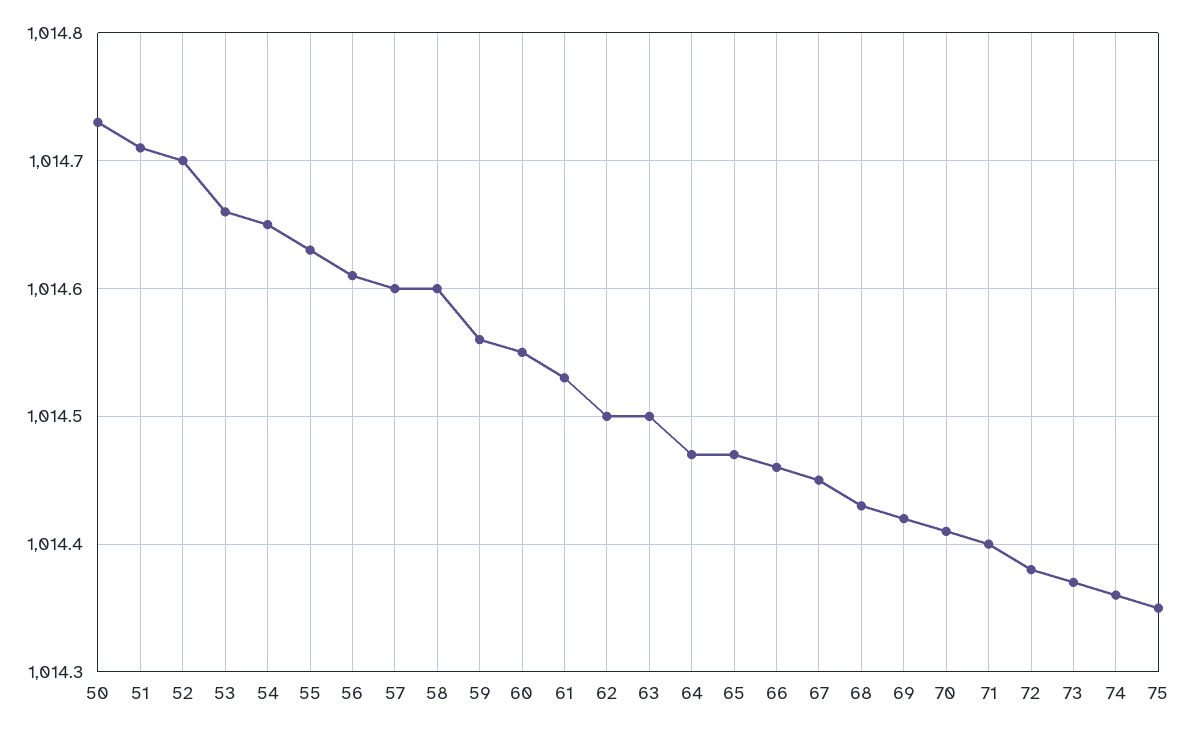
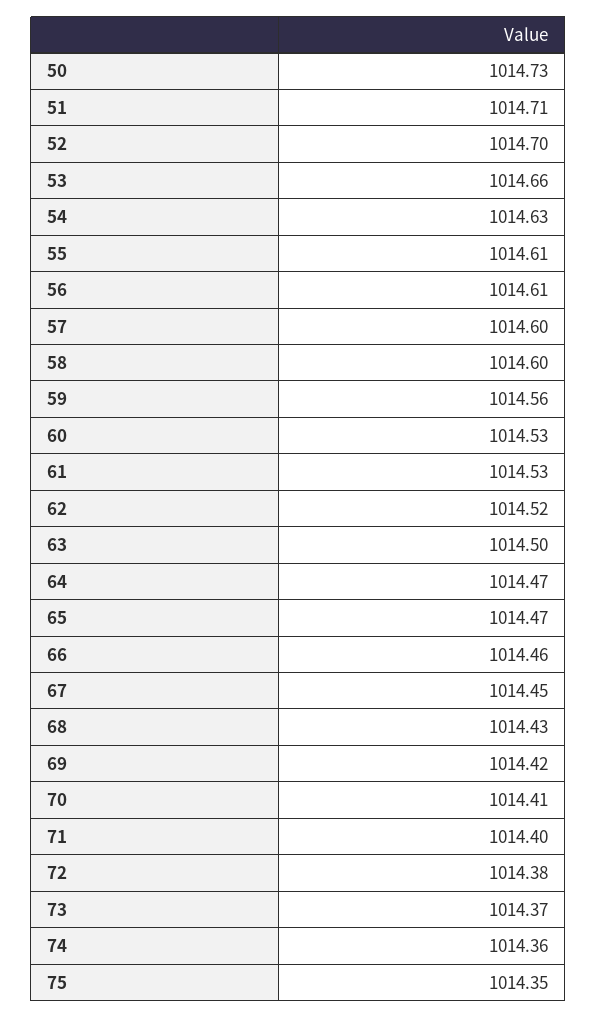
54: 1014.65 -> 1014.63
55: 1014.63 -> 1014.61
60: 1014.55 -> 1014.53
62: 1014.5 -> 1014.52

